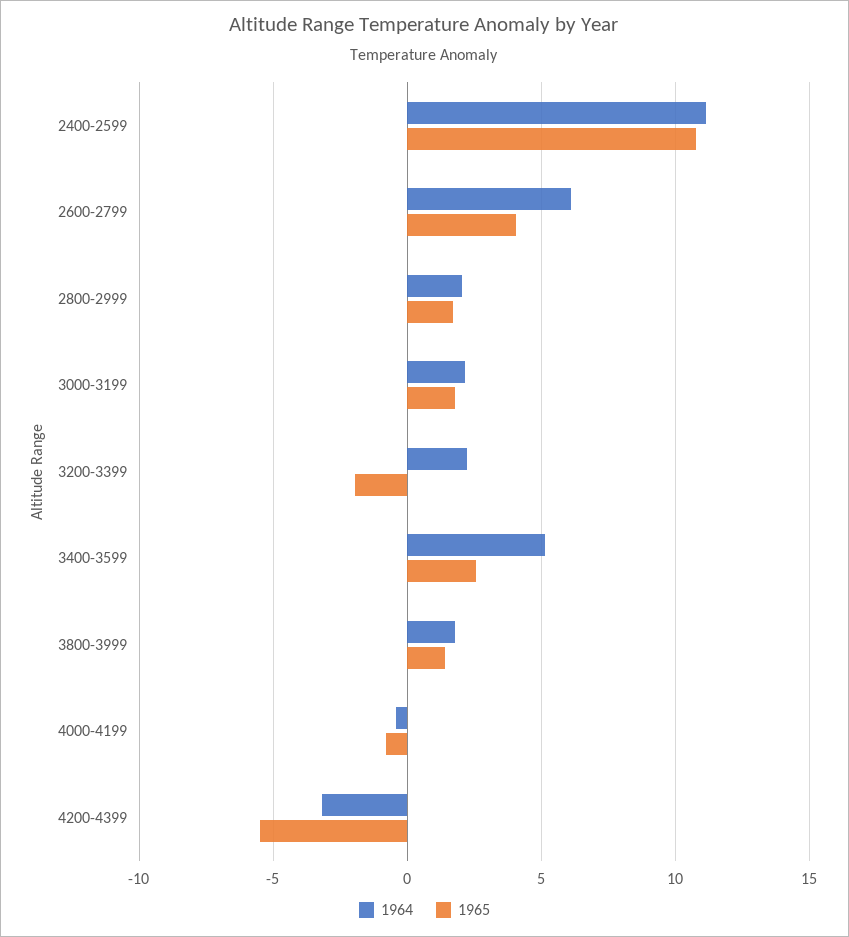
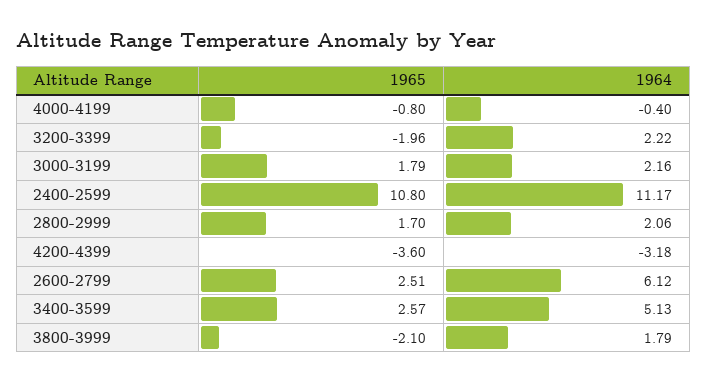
1965, 2600-2799: 4 -> 2.51
1965, 3800-3999: 1.5 -> -2.1
1965, 4200-4399: -5.5 -> -3.6

